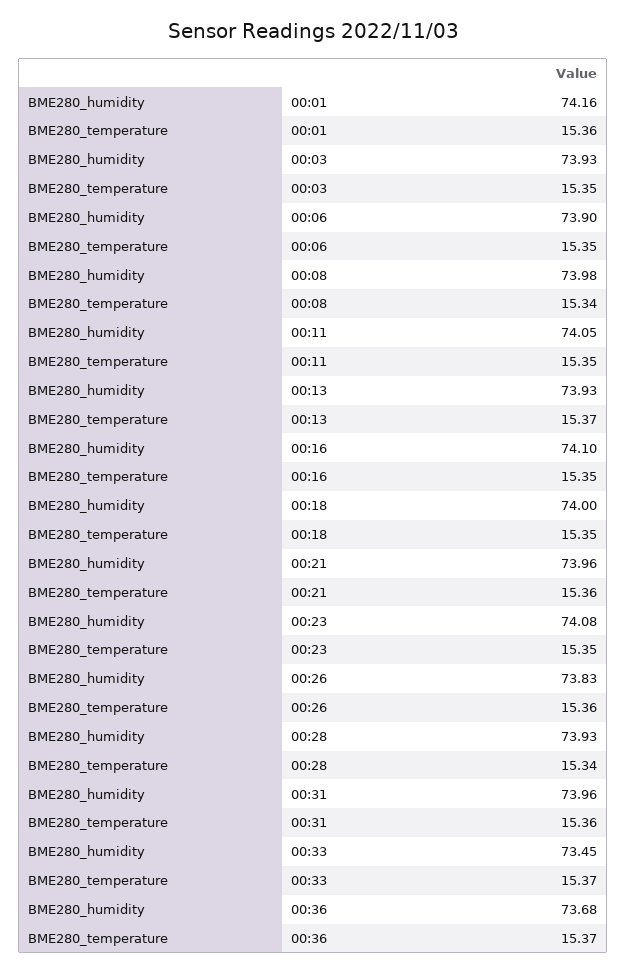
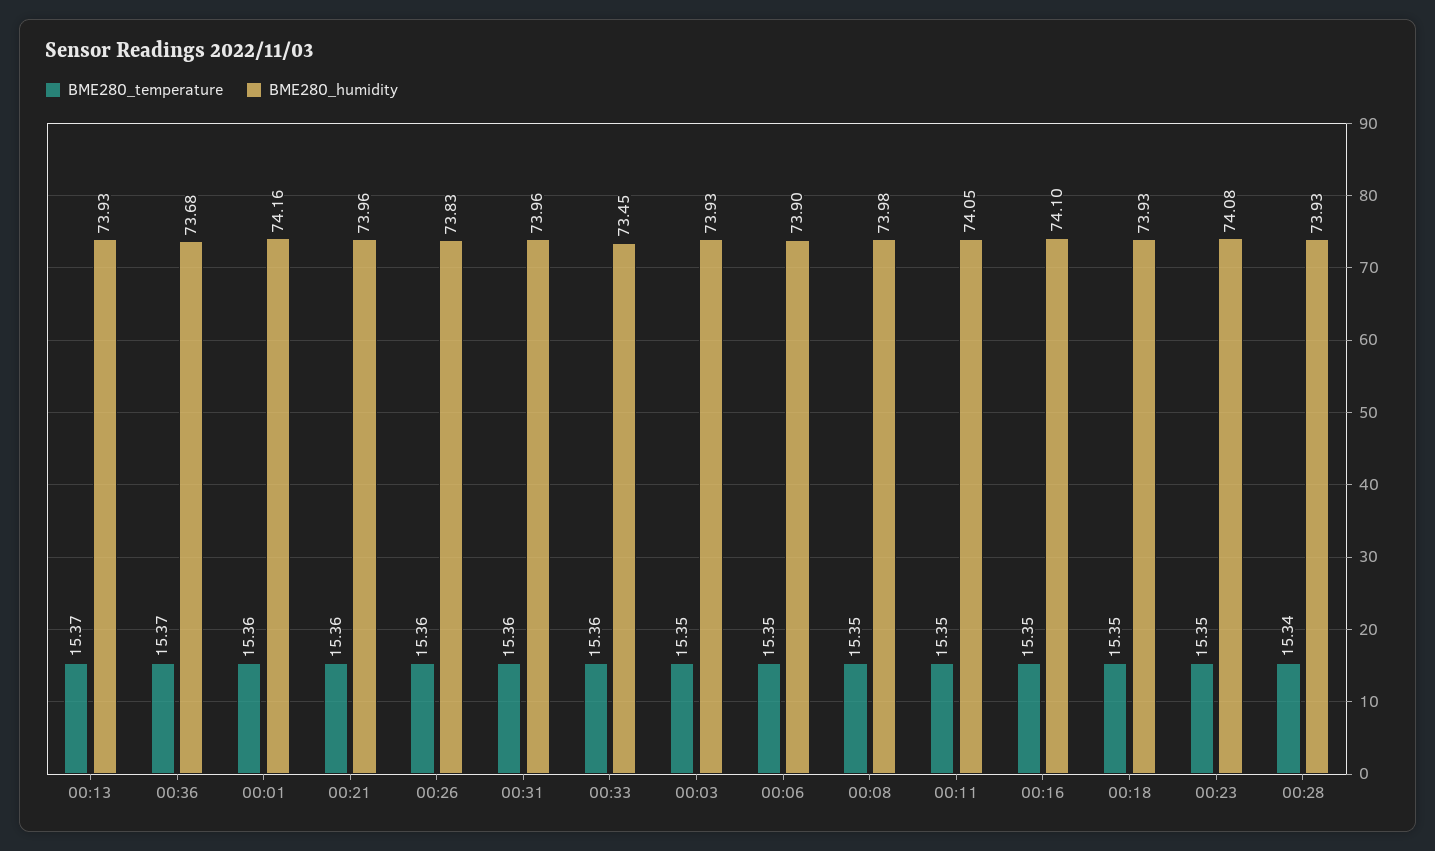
BME280_temperature, 00:08: 15.34 -> 15.35
BME280_humidity, 00:18: 74 -> 73.93
BME280_temperature, 00:33: 15.37 -> 15.36

